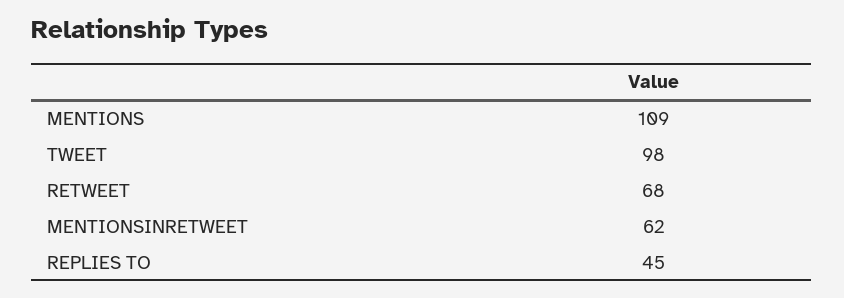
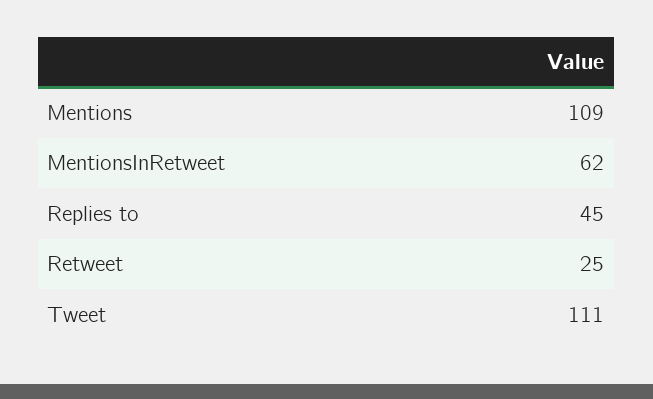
TWEET: 98 -> 111
RETWEET: 68 -> 25

